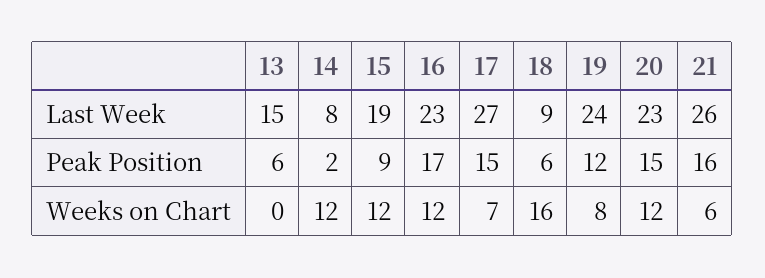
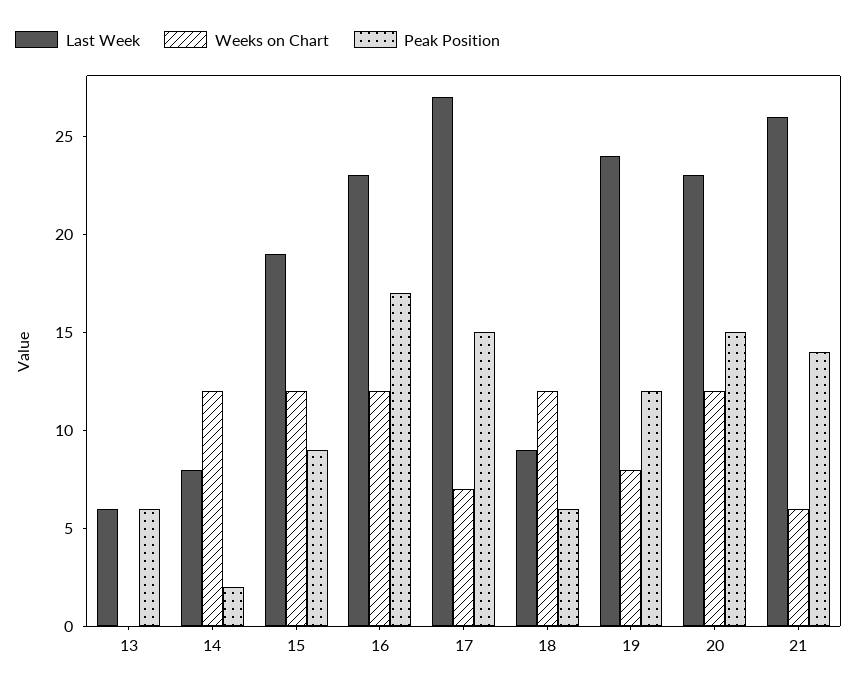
Last Week, 13: 15 -> 6
Peak Position, 21: 16 -> 14
Weeks on Chart, 18: 16 -> 12

